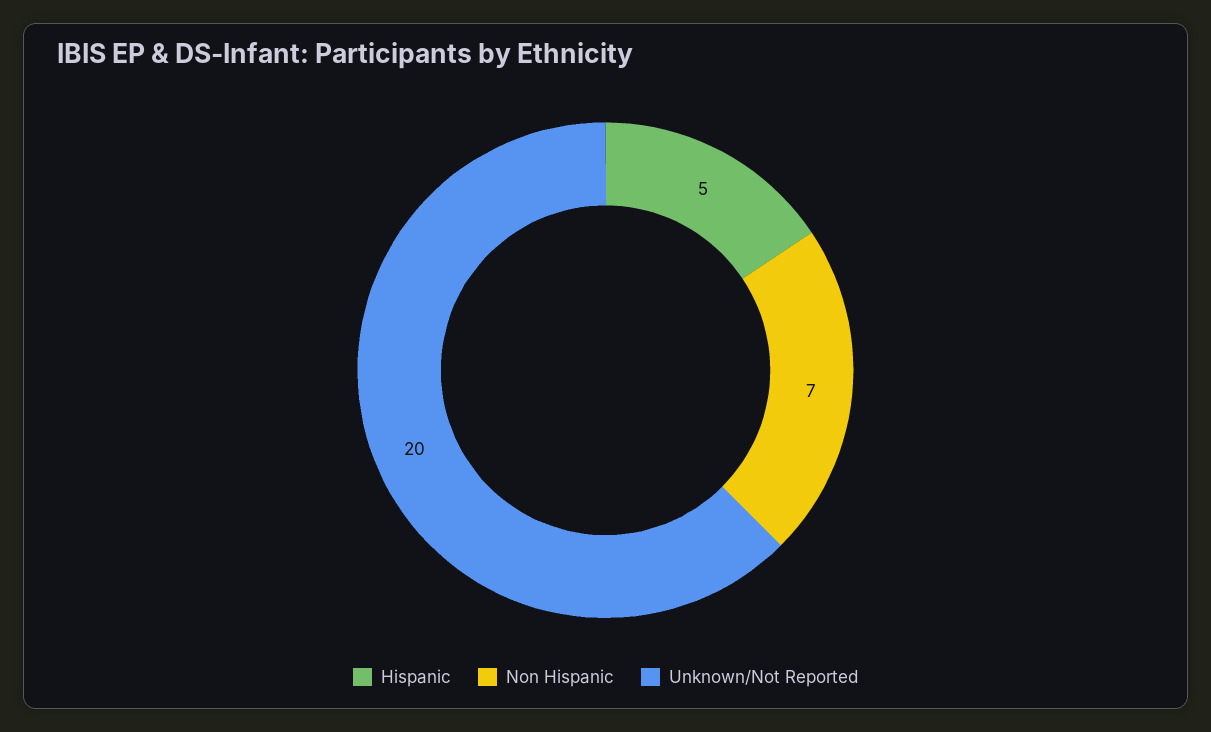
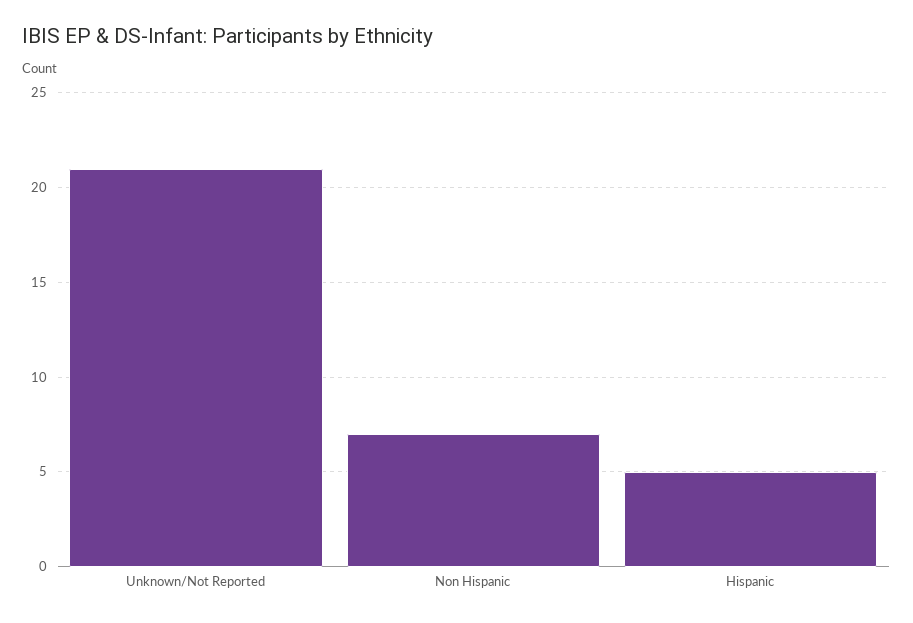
Unknown/Not Reported: 20 -> 21

